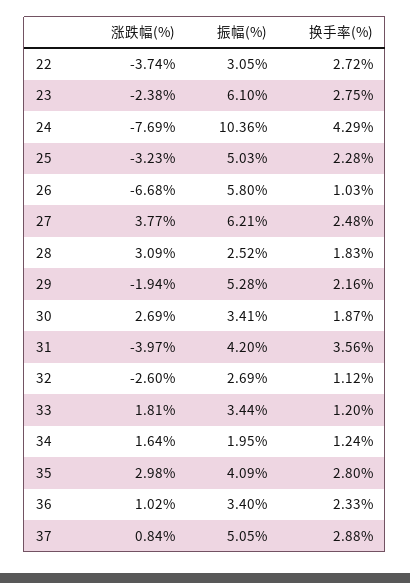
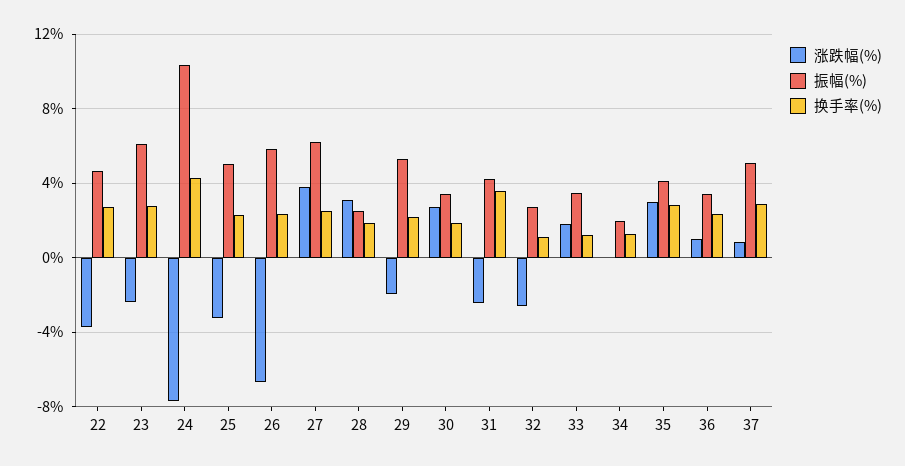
振幅(%), 22: 3.05 -> 4.5
换手率(%), 26: 1.03 -> 2.5
涨跌幅(%), 31: -3.97 -> -2.5
涨跌幅(%), 34: 1.64 -> 0

